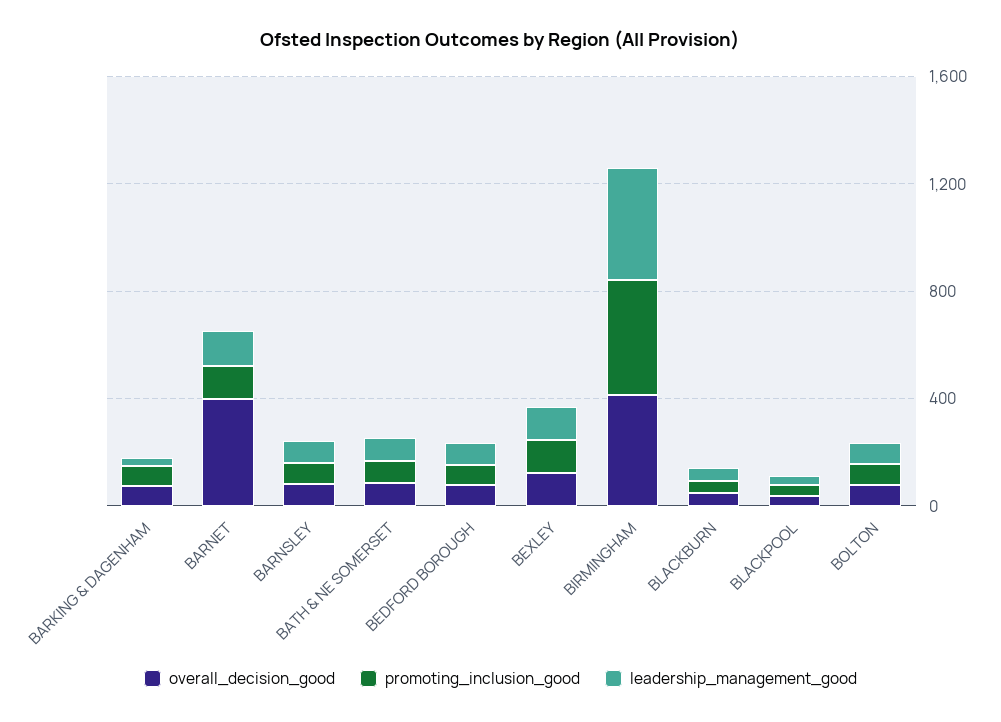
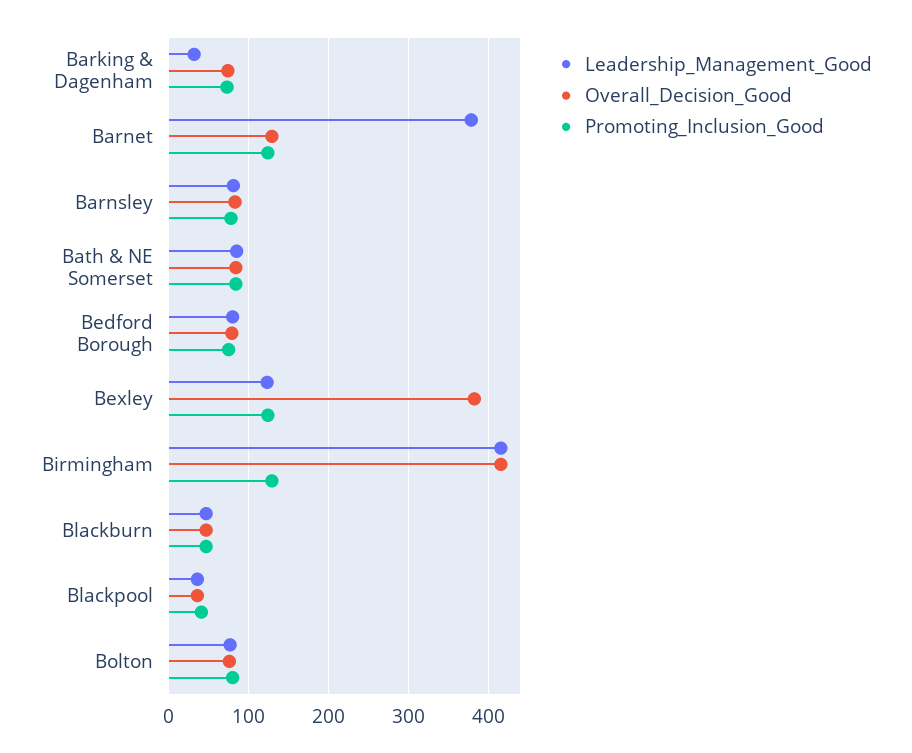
overall_decision_good, BARNET: 400 -> 130
leadership_management_good, BARNET: 100 -> 380
overall_decision_good, BEXLEY: 100 -> 380
promoting_inclusion_good, BIRMINGHAM: 400 -> 130

